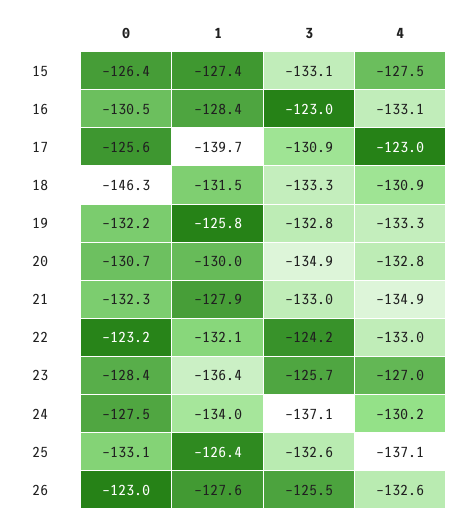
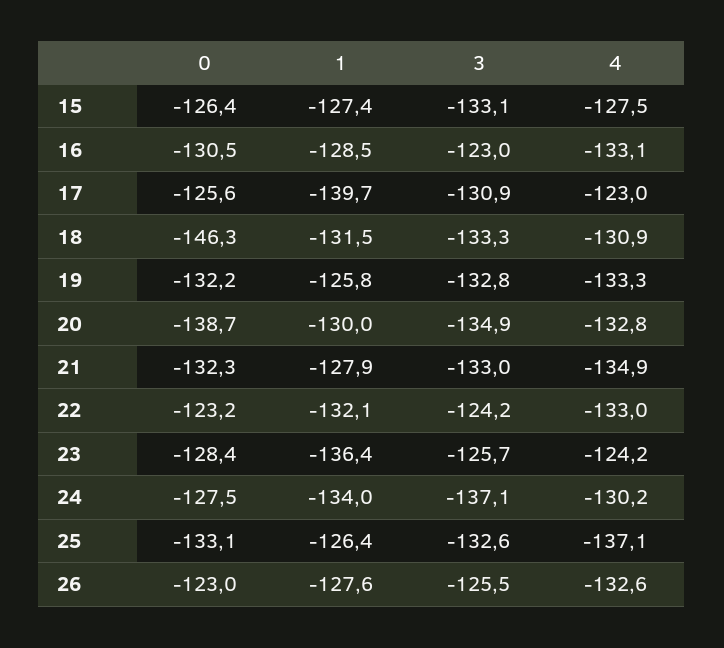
1, 16: -128.4 -> -128.5
0, 20: -130.7 -> -138.7
4, 23: -127 -> -124.2

